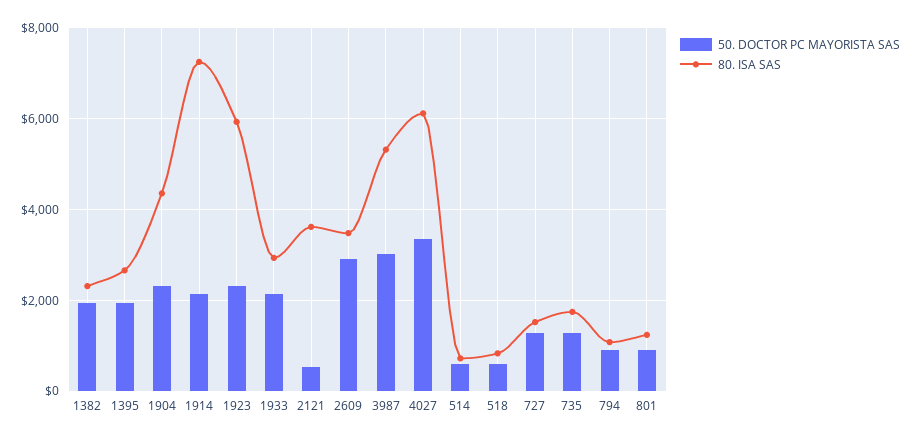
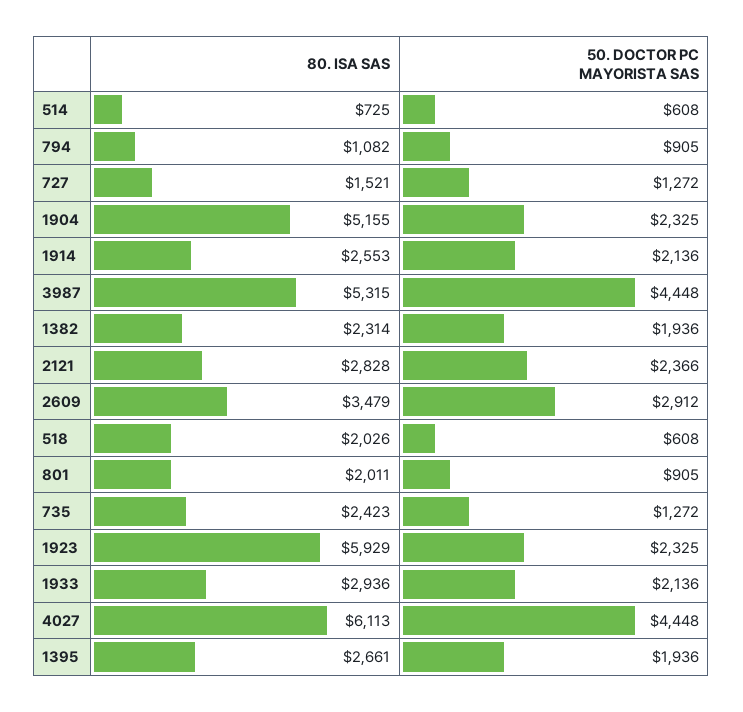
80. ISA SAS, 1904: 4400 -> 5155
80. ISA SAS, 1914: 7200 -> 2553
50. DOCTOR PC MAYORISTA SAS, 2121: 600 -> 2366
80. ISA SAS, 2121: 3600 -> 2828
50. DOCTOR PC MAYORISTA SAS, 3987: 3000 -> 4448
50. DOCTOR PC MAYORISTA SAS, 4027: 3400 -> 4448
80. ISA SAS, 518: 800 -> 2026
80. ISA SAS, 735: 1800 -> 2423
80. ISA SAS, 801: 1200 -> 2011

